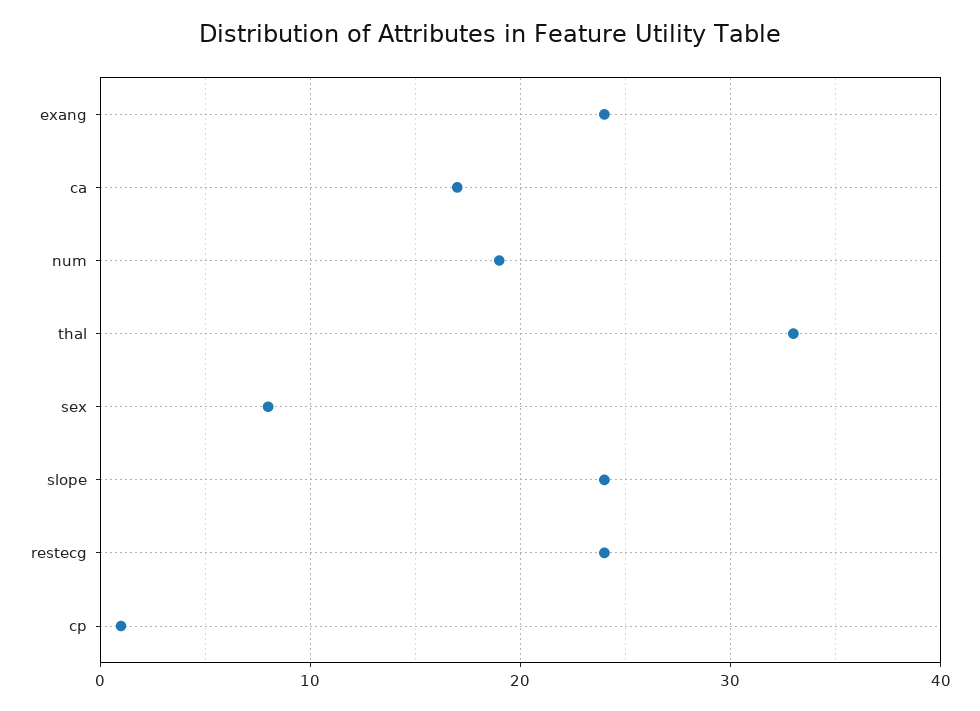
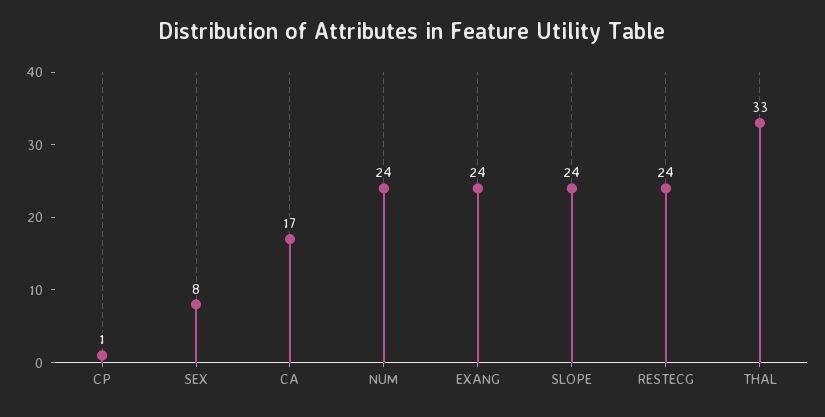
num: 19 -> 24

